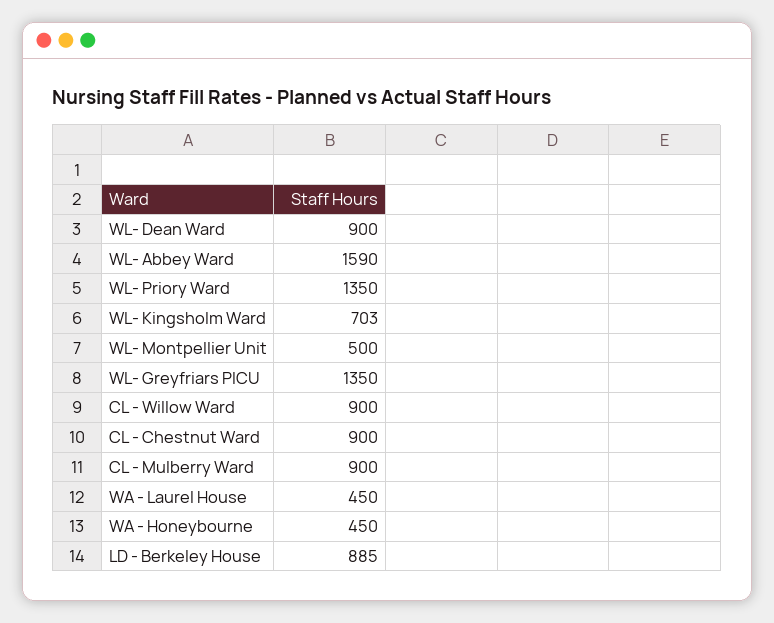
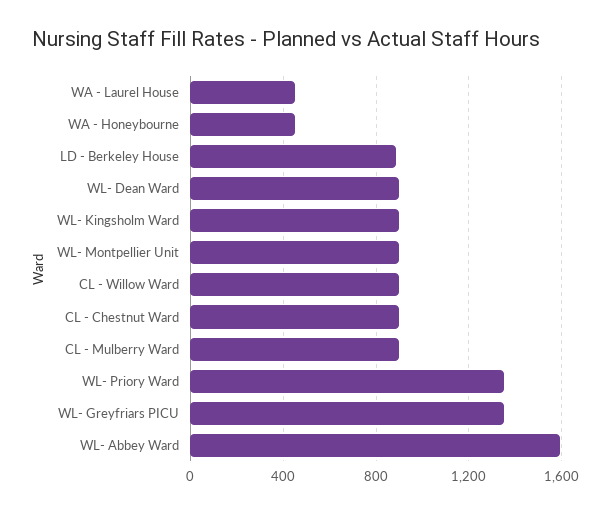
WL- Kingsholm Ward: 703 -> 900
WL- Montpellier Unit: 500 -> 900

